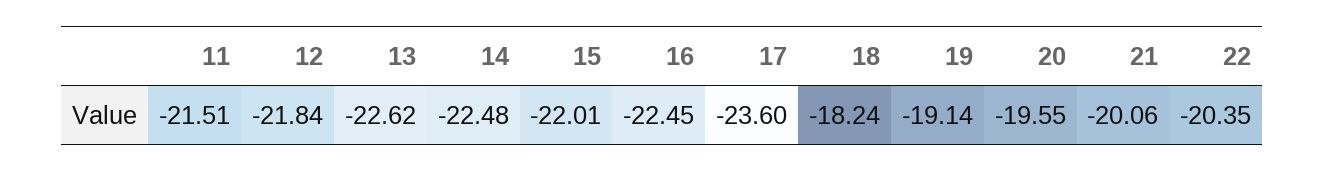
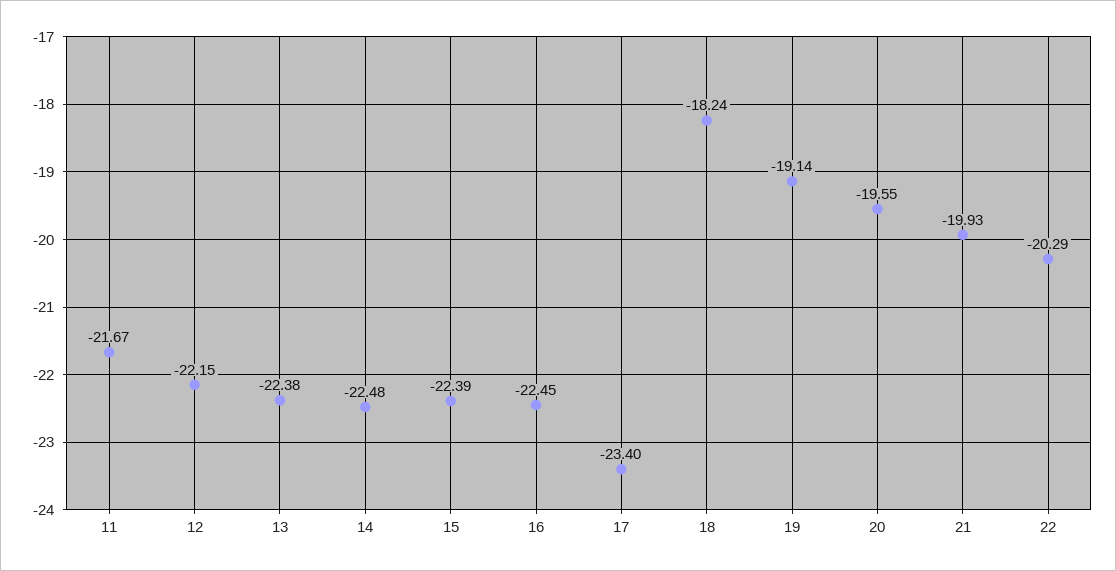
11: -21.51 -> -21.67
12: -21.84 -> -22.15
13: -22.62 -> -22.38
15: -22.01 -> -22.39
17: -23.6 -> -23.4
21: -20.06 -> -19.93
22: -20.35 -> -20.29

